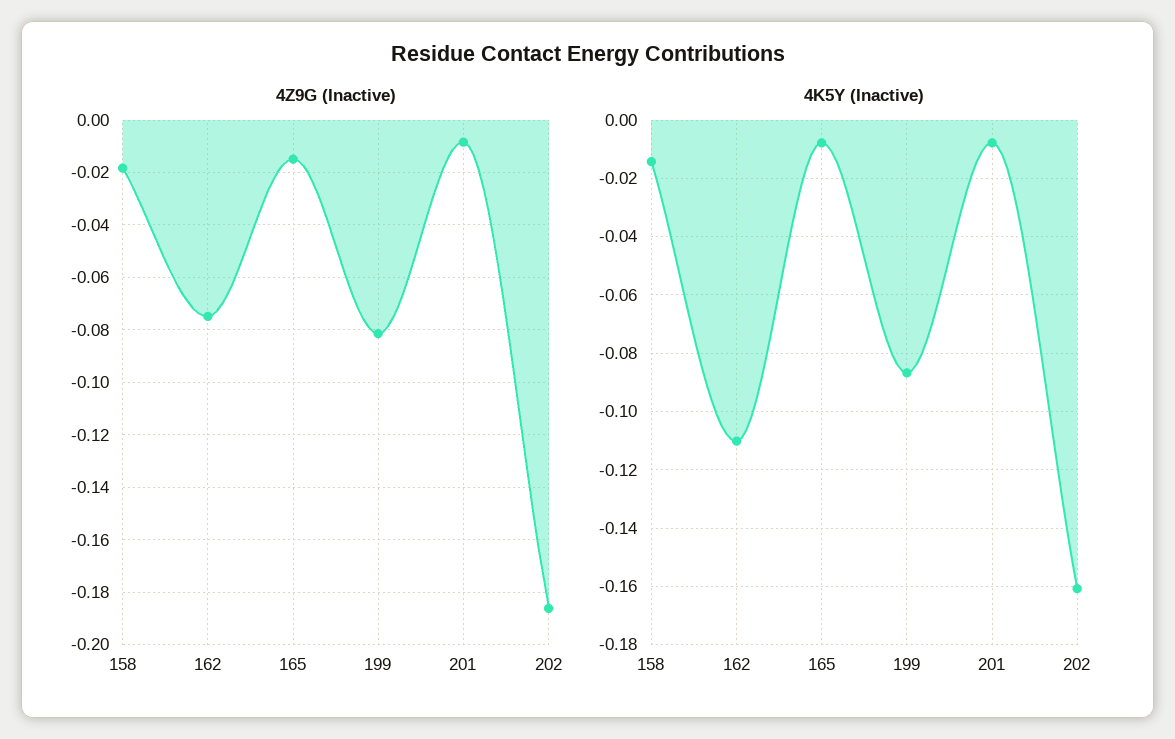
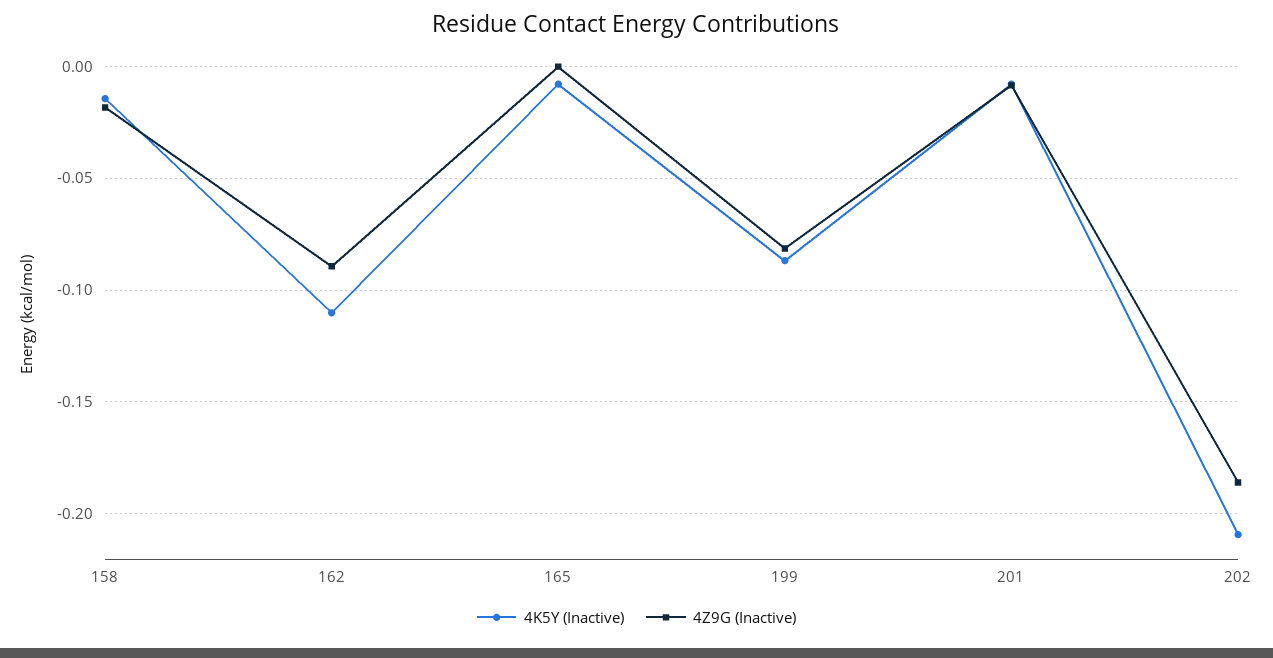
4Z9G (Inactive), 162: -0.075 -> -0.09
4Z9G (Inactive), 165: -0.015 -> 0
4K5Y (Inactive), 202: -0.16 -> -0.21

